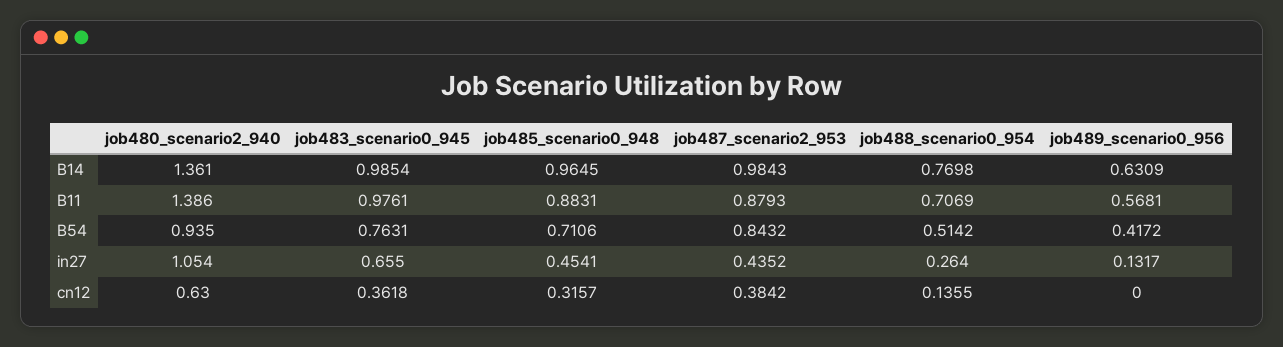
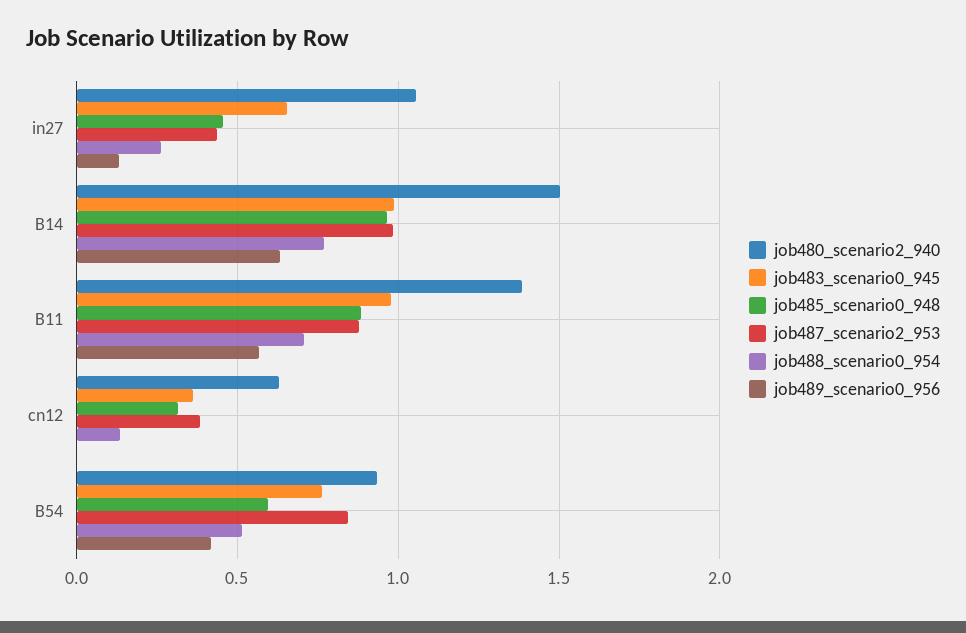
job480_scenario2_940, B14: 1.361 -> 1.5
job485_scenario0_948, B54: 0.7106 -> 0.6

